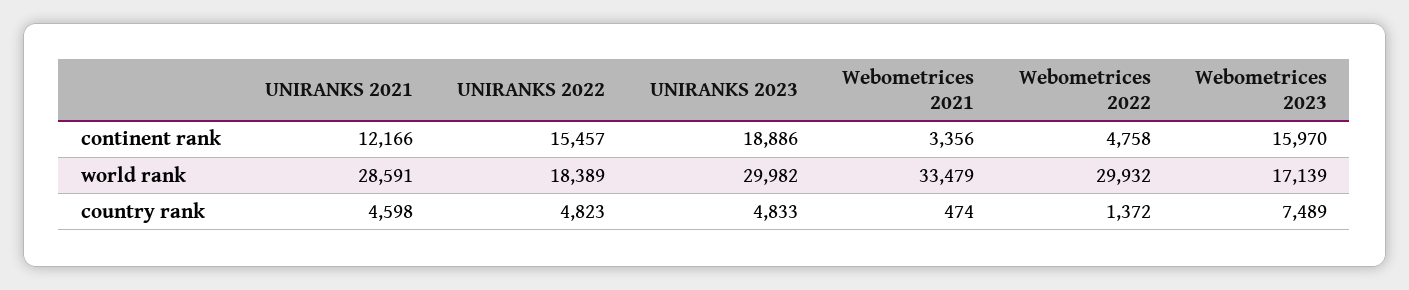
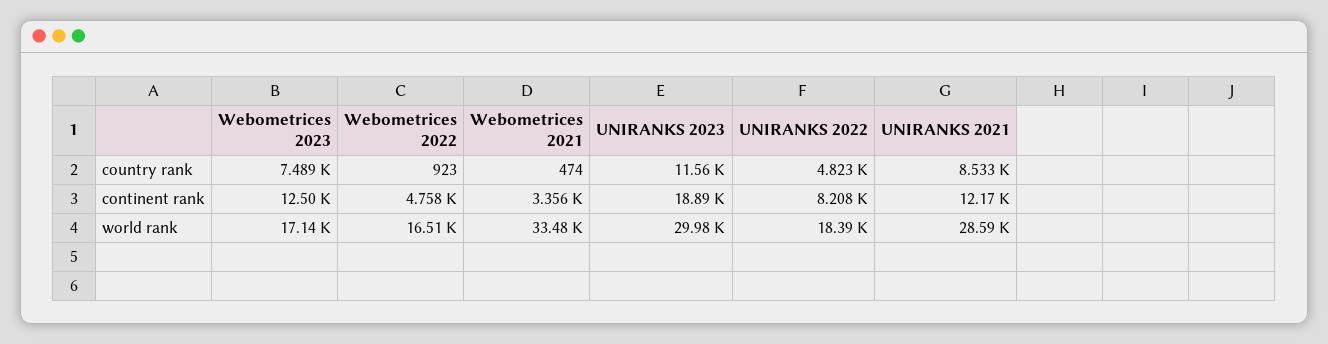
UNIRANKS 2022, continent rank: 15457 -> 8208
Webometrices 2023, continent rank: 15970 -> 12500
Webometrices 2022, world rank: 29932 -> 16510
UNIRANKS 2021, country rank: 4598 -> 8533
UNIRANKS 2023, country rank: 4833 -> 11560
Webometrices 2022, country rank: 1372 -> 923

